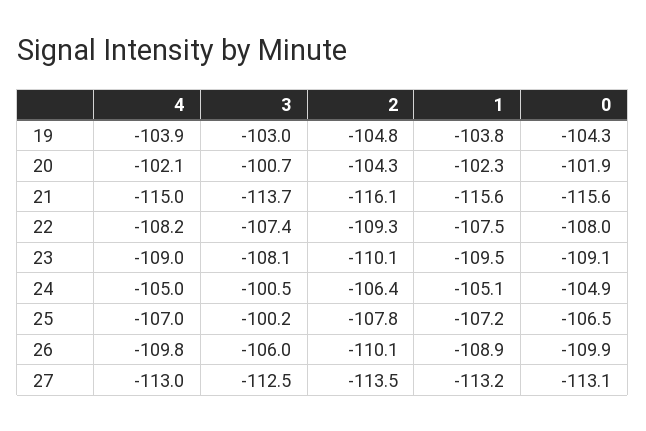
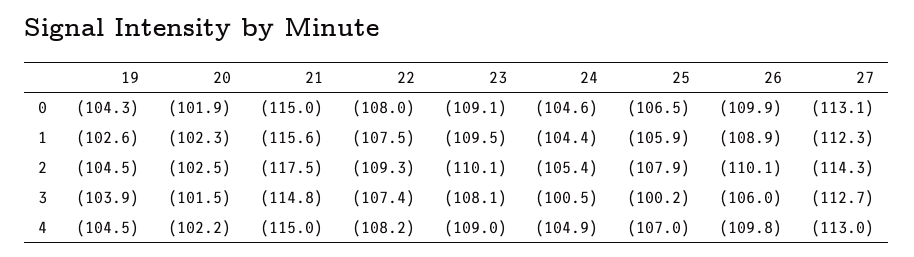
4, 19: -103.9 -> -104.5
3, 19: -103 -> -103.9
2, 19: -104.8 -> -104.5
1, 19: -103.8 -> -102.6
4, 20: -102.1 -> -102.2
3, 20: -100.7 -> -101.5
2, 20: -104.3 -> -102.5
3, 21: -113.7 -> -114.8
2, 21: -116.1 -> -117.5
0, 21: -115.6 -> -115
4, 24: -105 -> -104.9
2, 24: -106.4 -> -105.4
1, 24: -105.1 -> -104.4
0, 24: -104.9 -> -104.6
2, 25: -107.8 -> -107.9
1, 25: -107.2 -> -105.9
3, 27: -112.5 -> -112.7
2, 27: -113.5 -> -114.3
1, 27: -113.2 -> -112.3

